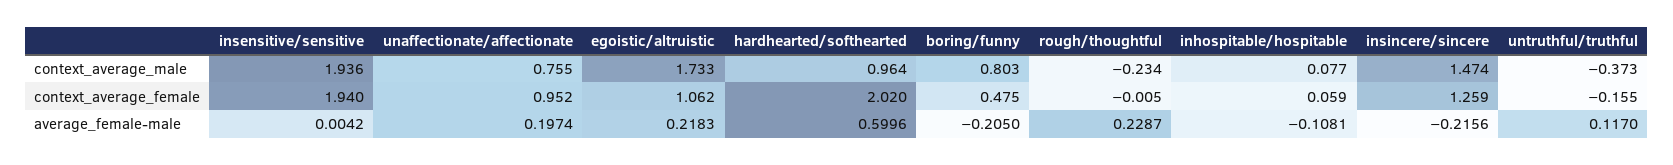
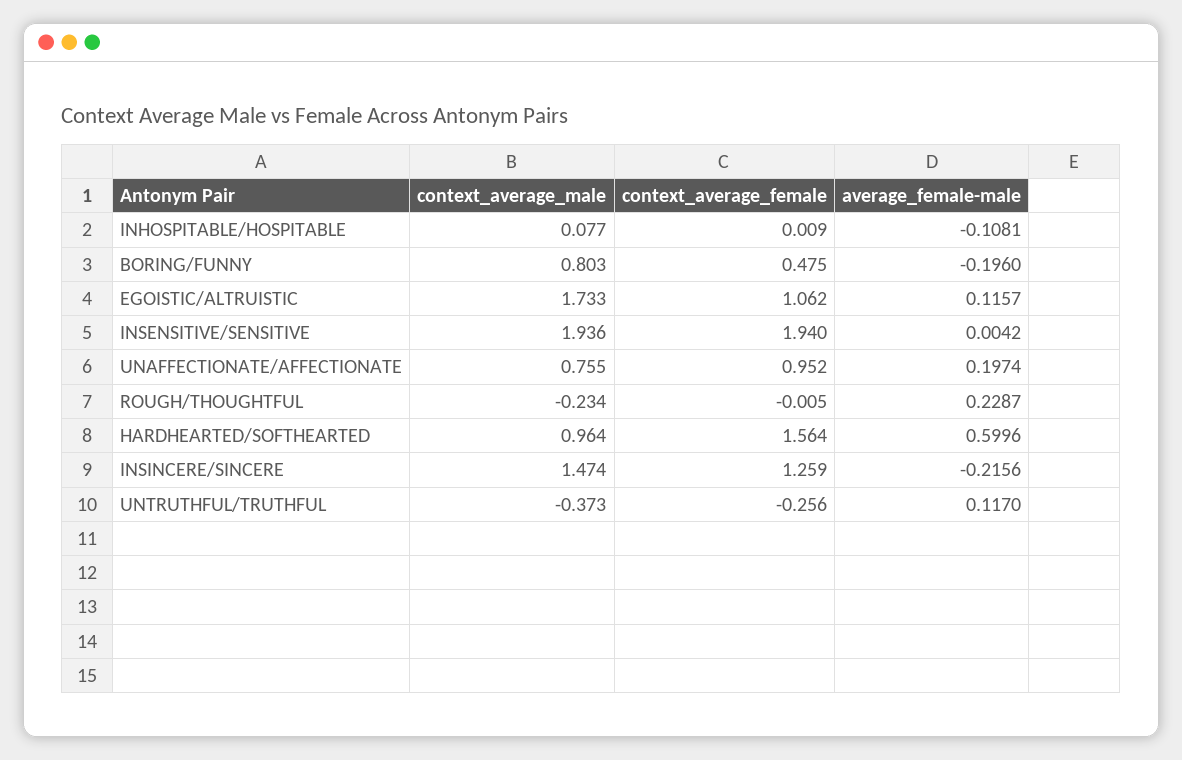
hardhearted/softhearted, context_average_female: 2.02 -> 1.564
inhospitable/hospitable, context_average_female: 0.059 -> 0.009
untruthful/truthful, context_average_female: -0.155 -> -0.256
egoistic/altruistic, average_female-male: 0.2183 -> 0.1157
boring/funny, average_female-male: -0.205 -> -0.196

